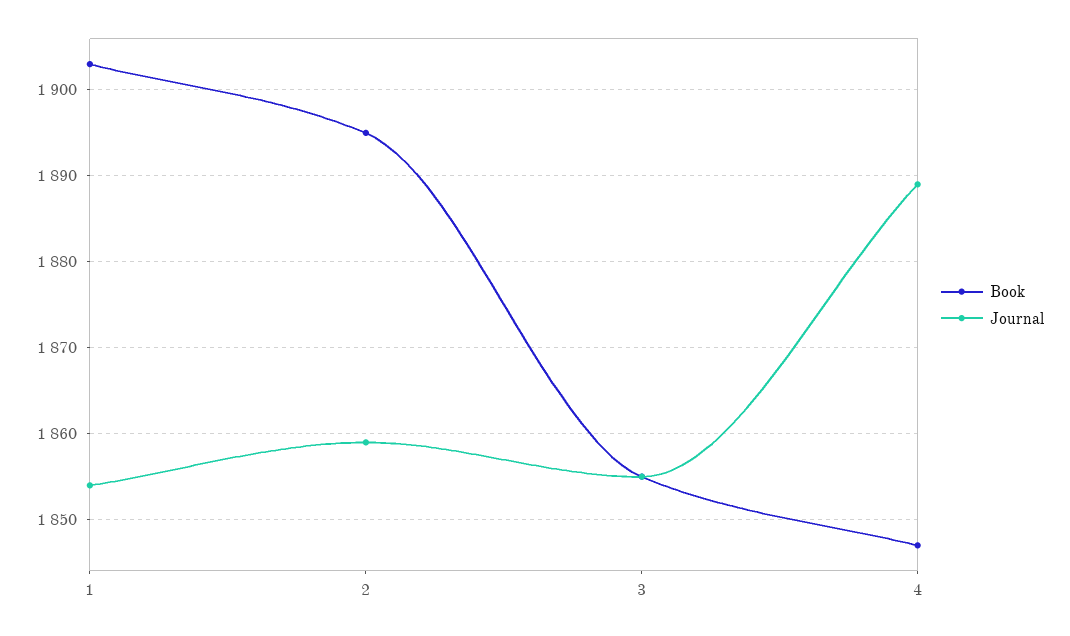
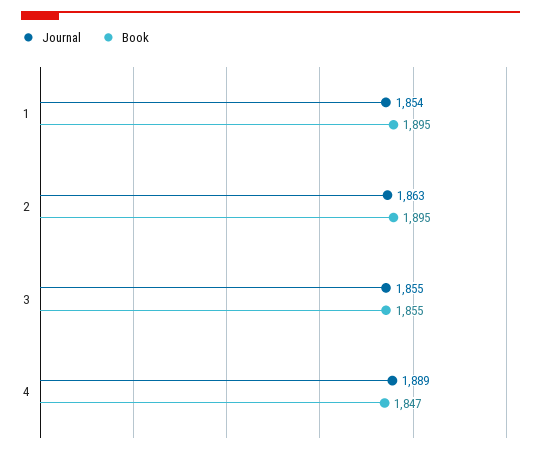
Book, 1: 1903 -> 1895
Journal, 2: 1859 -> 1863

